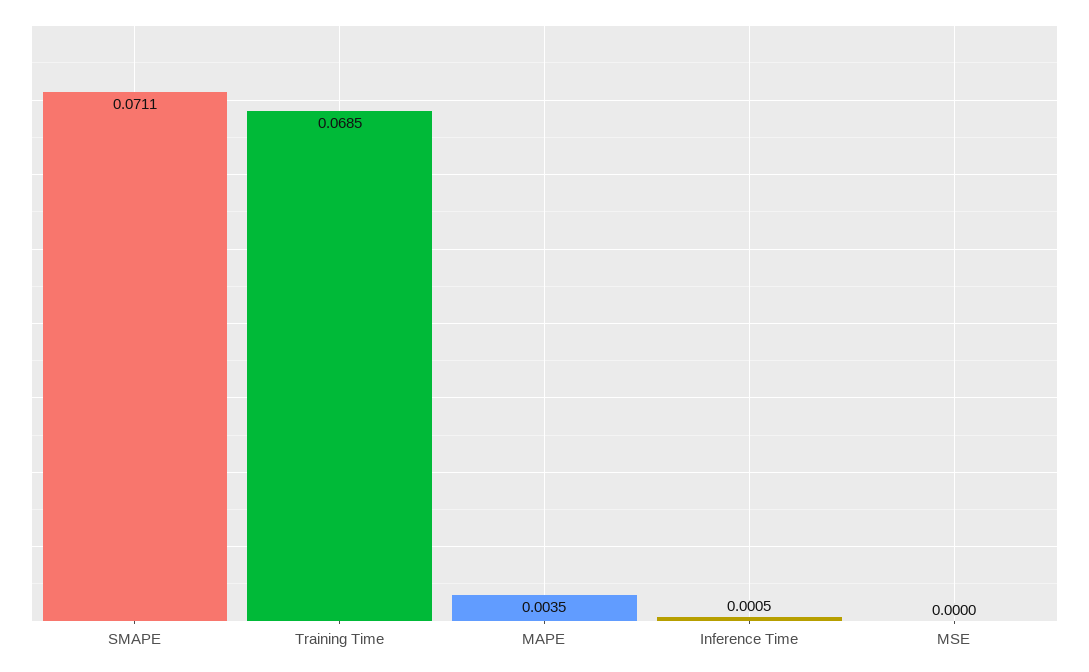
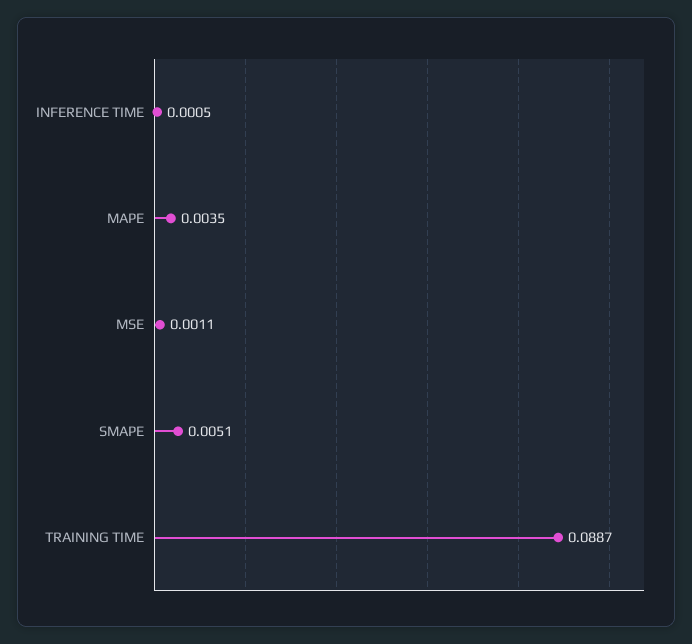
SMAPE: 0.0711 -> 0.0051
Training Time: 0.0685 -> 0.0887
MSE: 0 -> 0.0011

